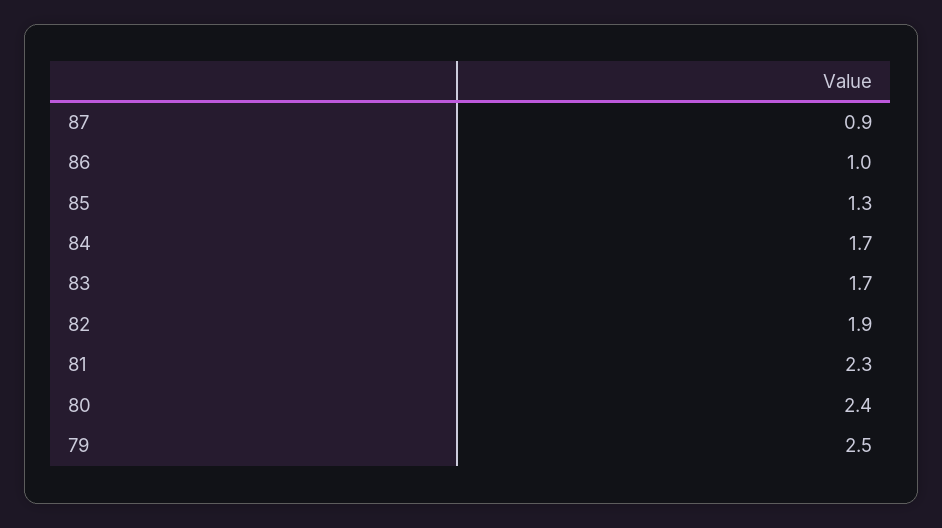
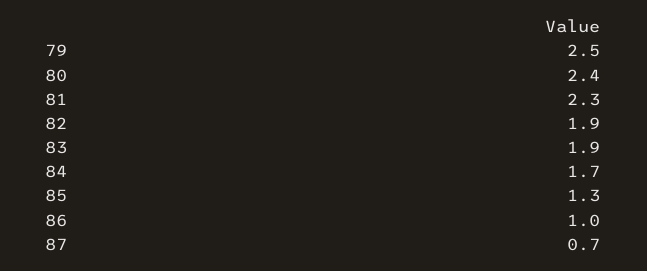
87: 0.9 -> 0.7
83: 1.7 -> 1.9

